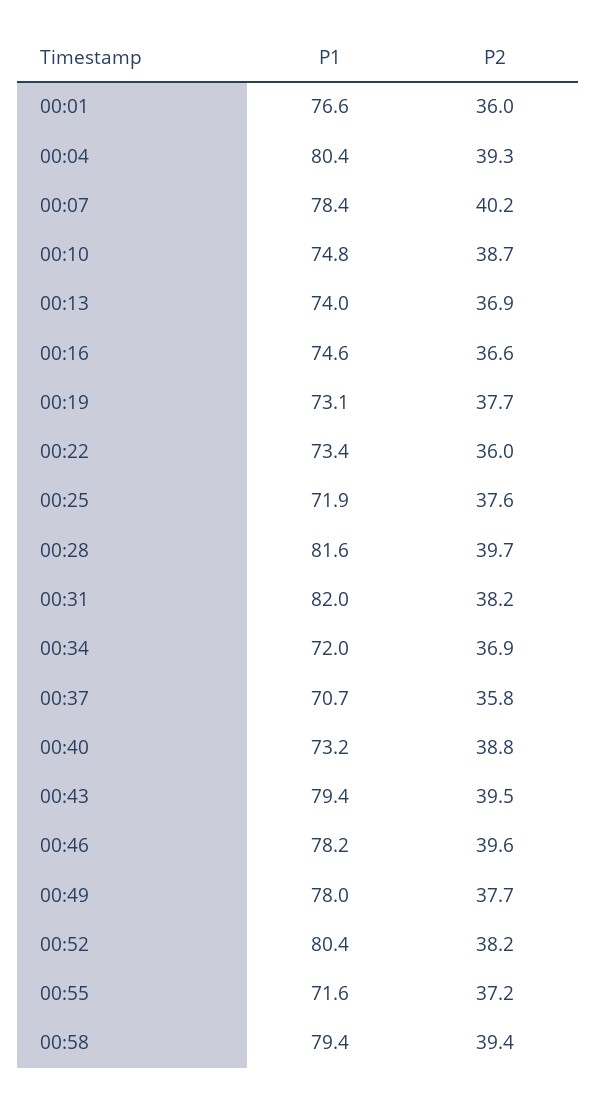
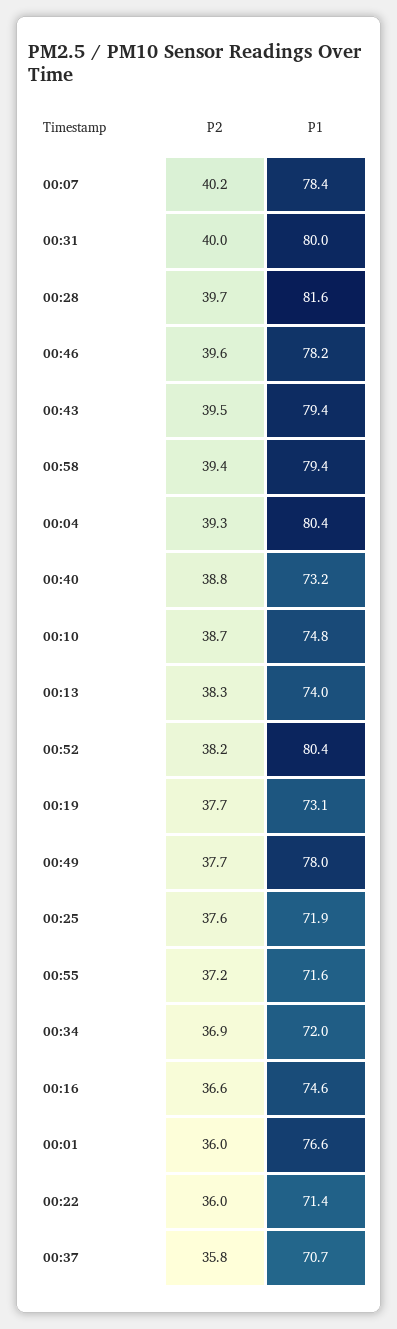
P2, 00:13: 36.9 -> 38.3
P1, 00:22: 73.4 -> 71.4
P1, 00:31: 82 -> 80
P2, 00:31: 38.2 -> 40

